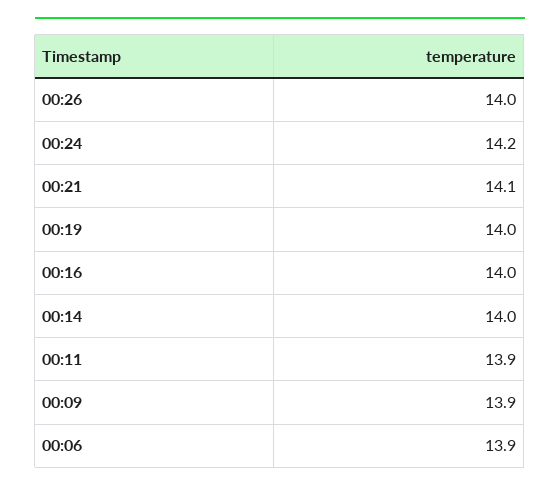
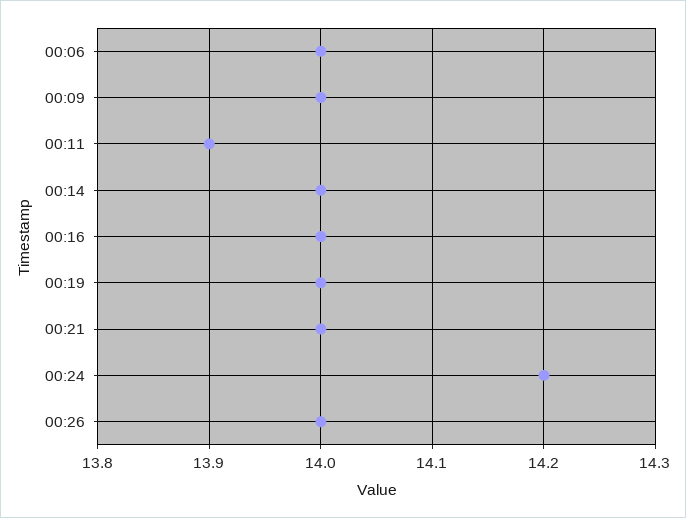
00:21: 14.1 -> 14
00:09: 13.9 -> 14
00:06: 13.9 -> 14

